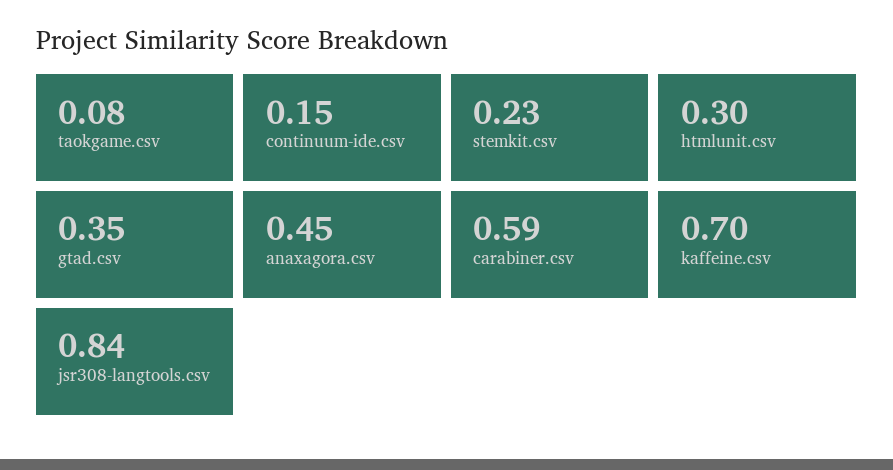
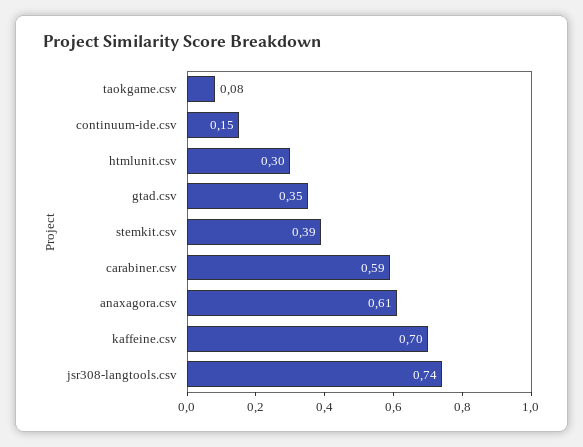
stemkit.csv: 0.23 -> 0.39
anaxagora.csv: 0.45 -> 0.61
jsr308-langtools.csv: 0.84 -> 0.74

